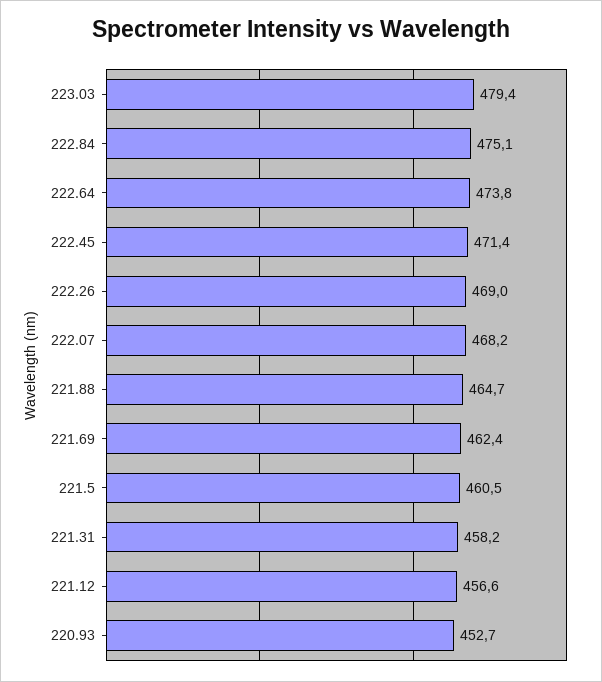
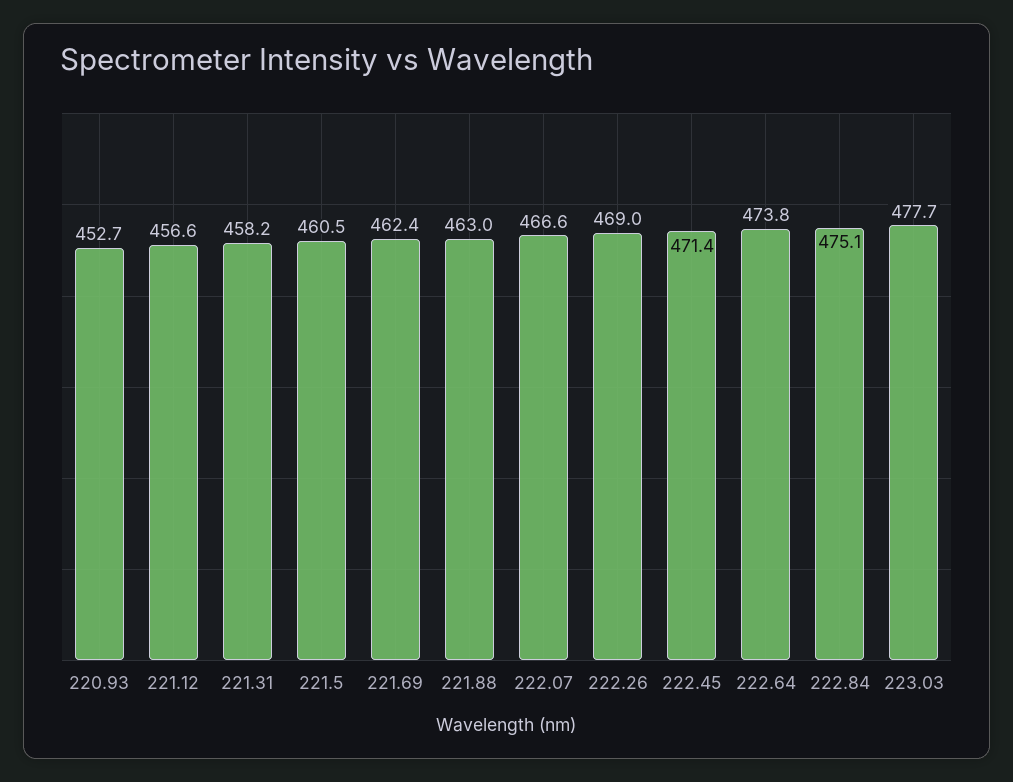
223.03: 479.4 -> 477.7
222.07: 468.2 -> 466.6
221.88: 464.7 -> 463

